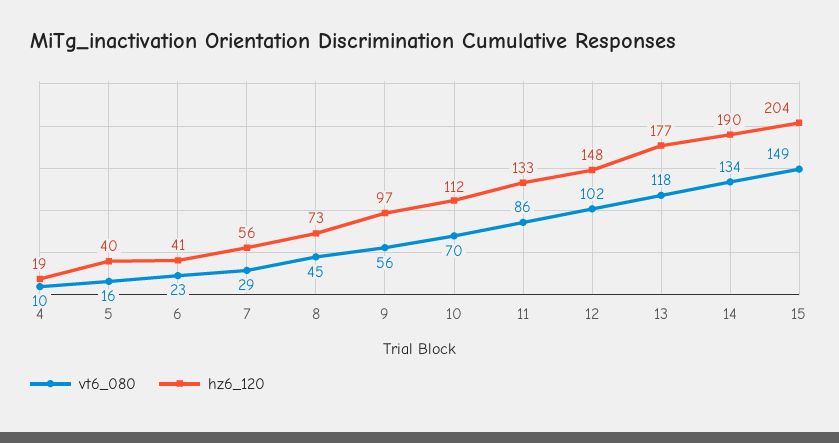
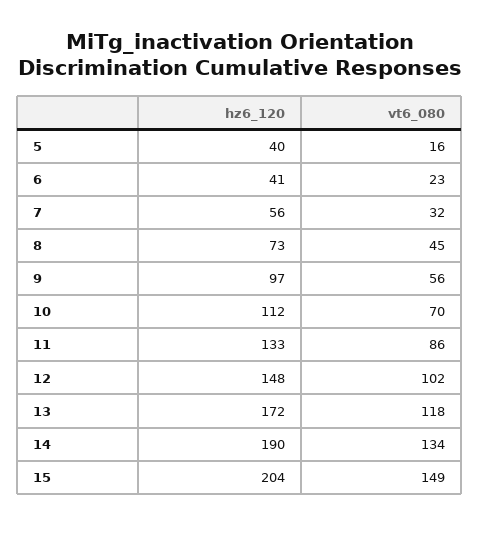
vt6_080, 4: 10 -> none
hz6_120, 4: 19 -> none
vt6_080, 7: 29 -> 32
hz6_120, 13: 177 -> 172

